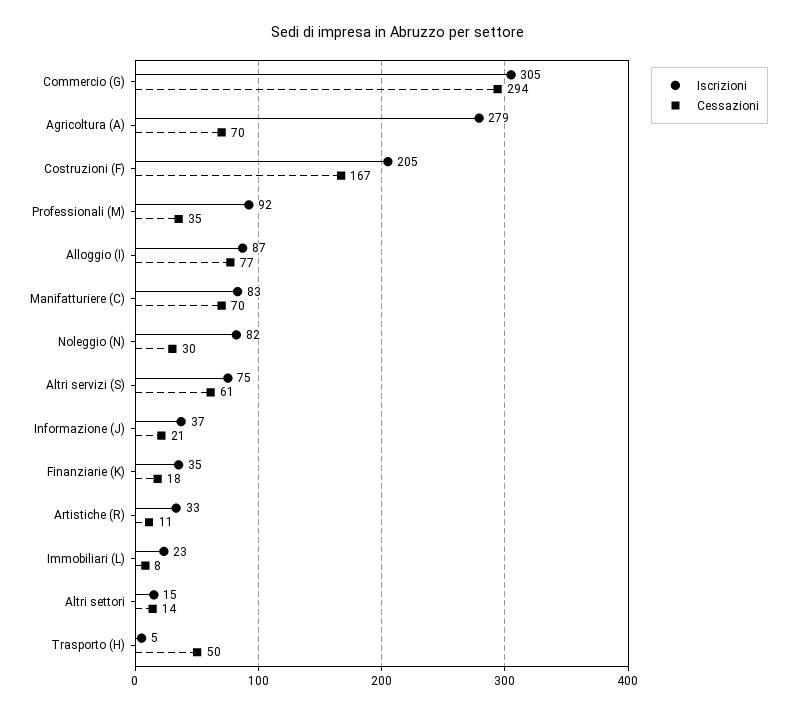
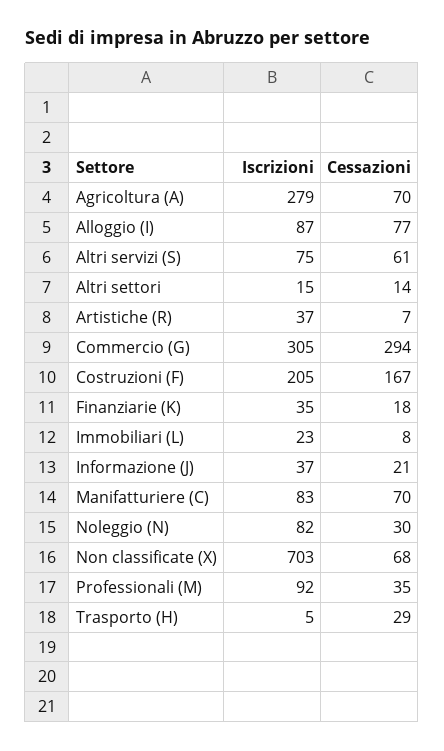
Iscrizioni, Artistiche (R): 33 -> 37
Cessazioni, Artistiche (R): 11 -> 7
Cessazioni, Trasporto (H): 50 -> 29
Iscrizioni, Non classificate (X): none -> 703
Cessazioni, Non classificate (X): none -> 68

